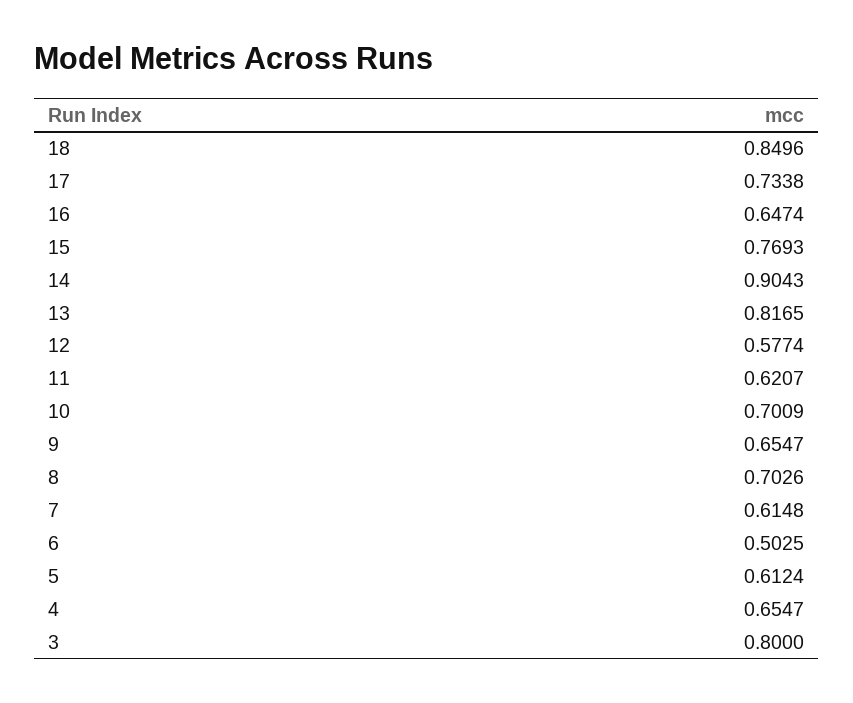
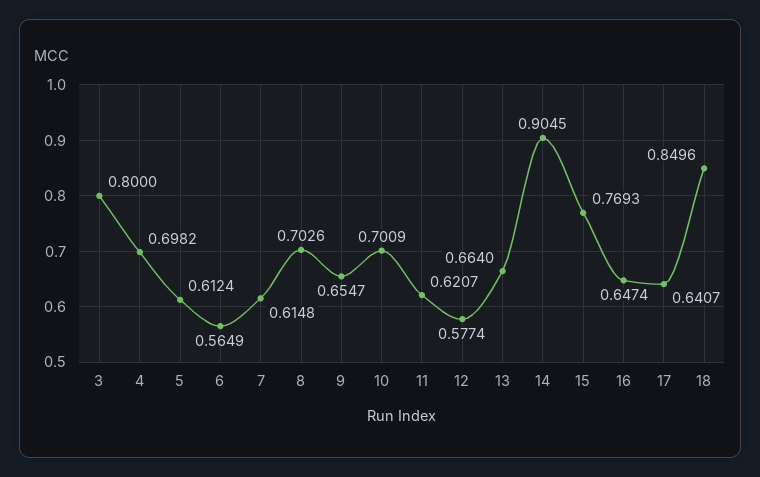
17: 0.7338 -> 0.6407
14: 0.9043 -> 0.9045
13: 0.8165 -> 0.664
6: 0.5025 -> 0.5649
4: 0.6547 -> 0.6982

